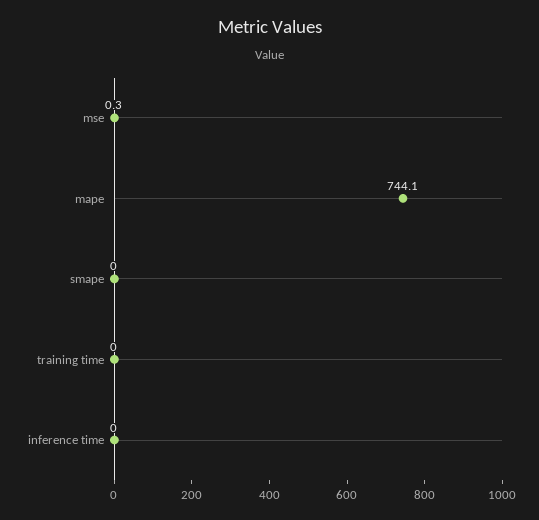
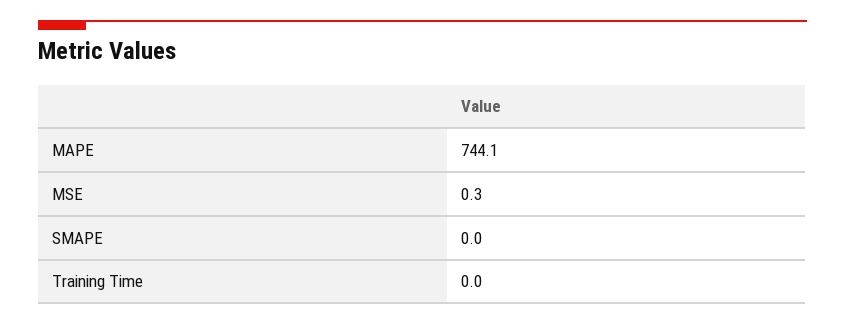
inference time: 0 -> none

